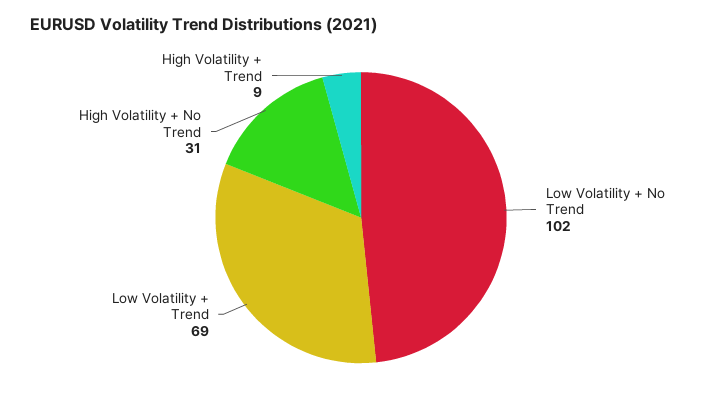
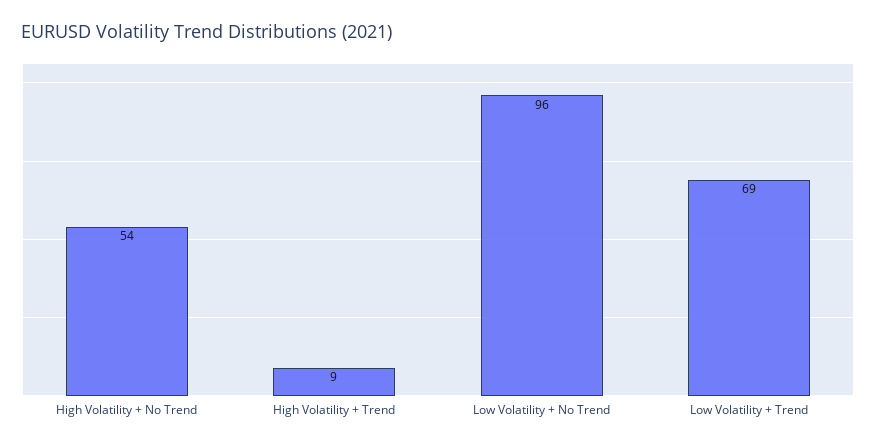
Low Volatility + No Trend: 102 -> 96
High Volatility + No Trend: 31 -> 54

